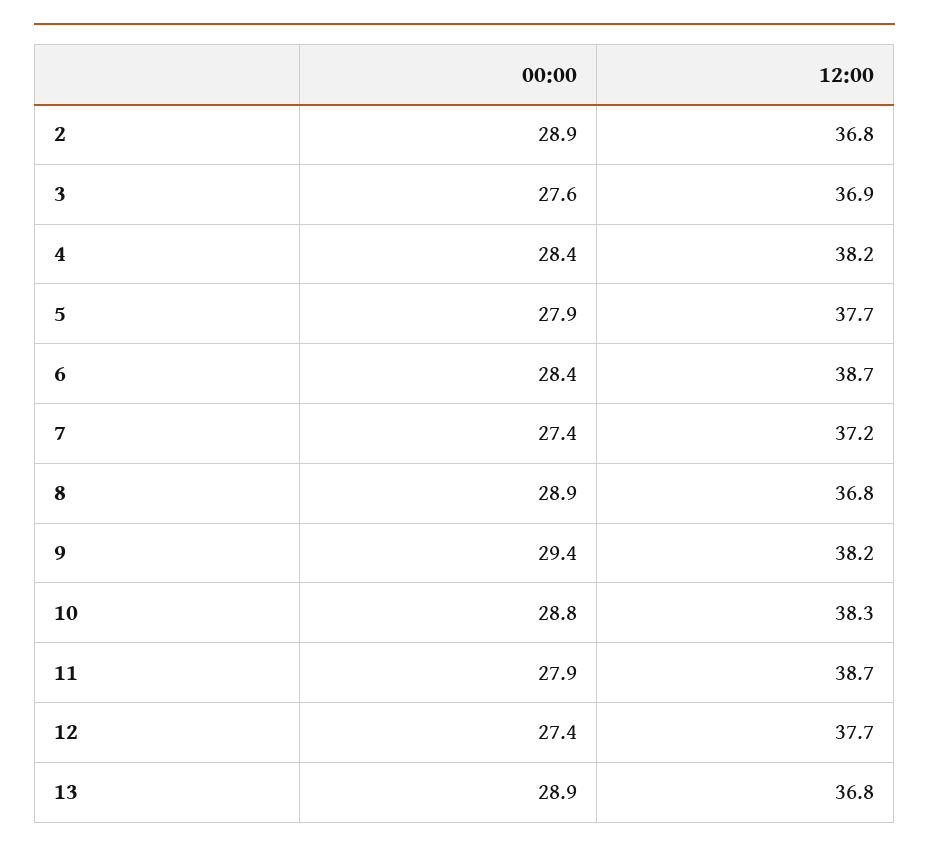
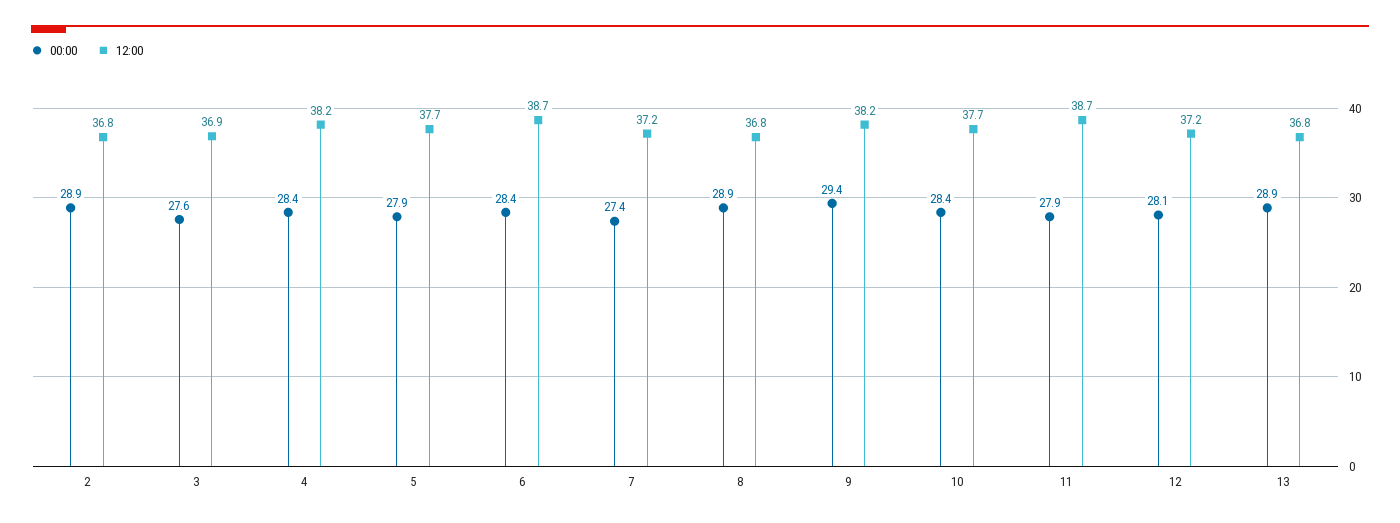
00:00, 10: 28.8 -> 28.4
12:00, 10: 38.3 -> 37.7
00:00, 12: 27.4 -> 28.1
12:00, 12: 37.7 -> 37.2

